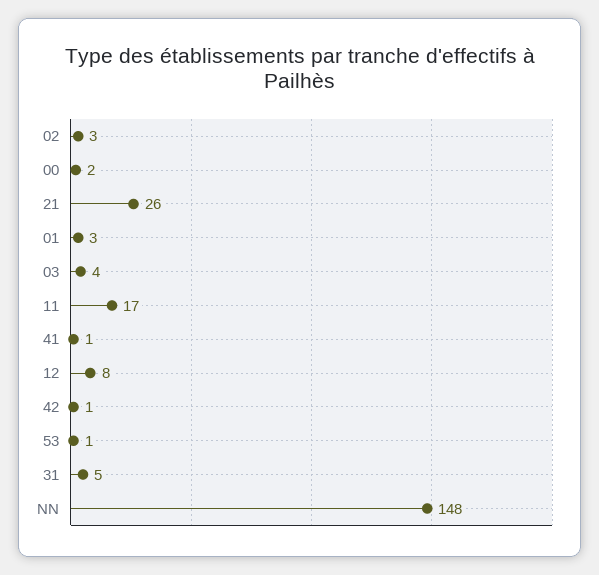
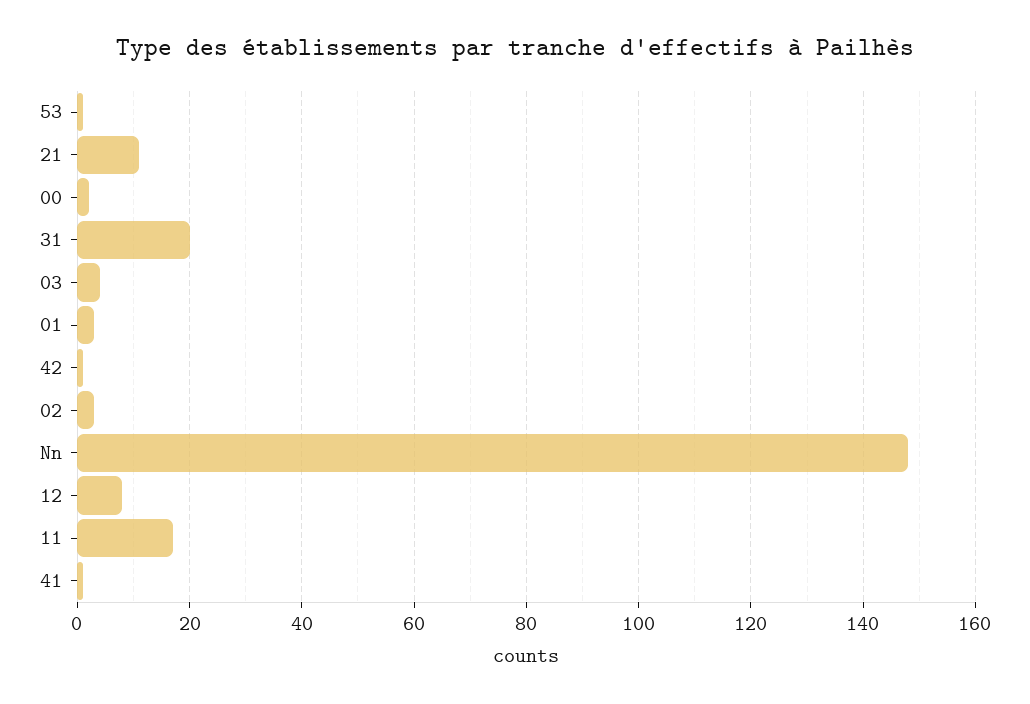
21: 26 -> 10
31: 5 -> 20

